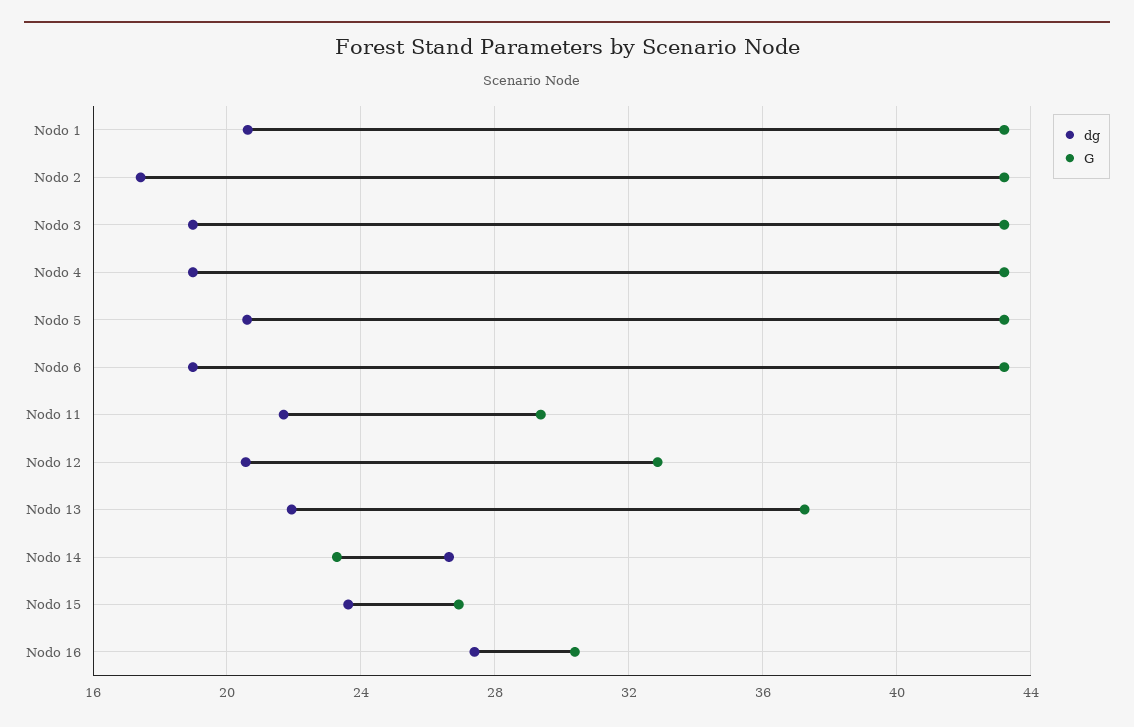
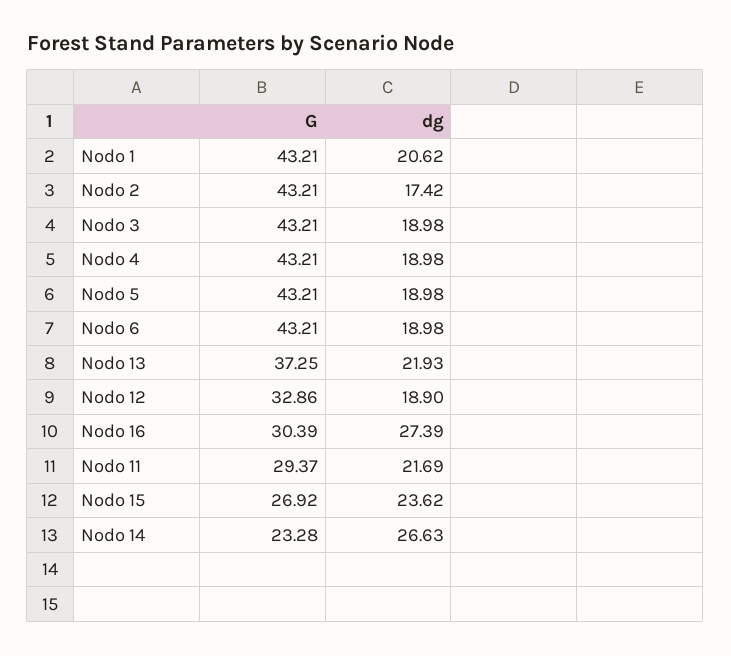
dg, Nodo 5: 20.5 -> 18.98
dg, Nodo 12: 20.5 -> 18.9

